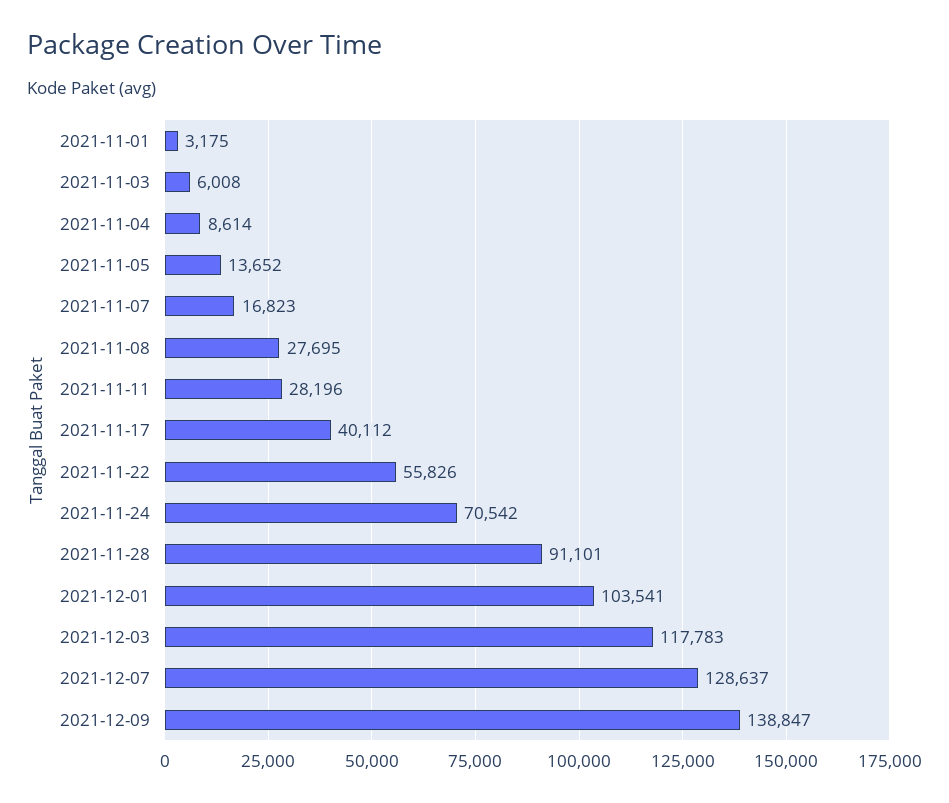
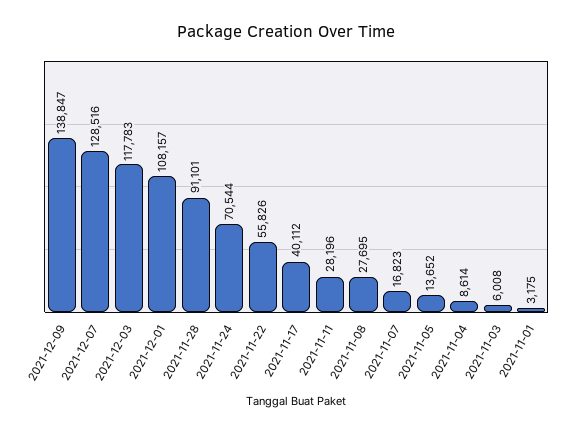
2021-11-24: 70542 -> 70544
2021-12-01: 103541 -> 108157
2021-12-07: 128637 -> 128516

